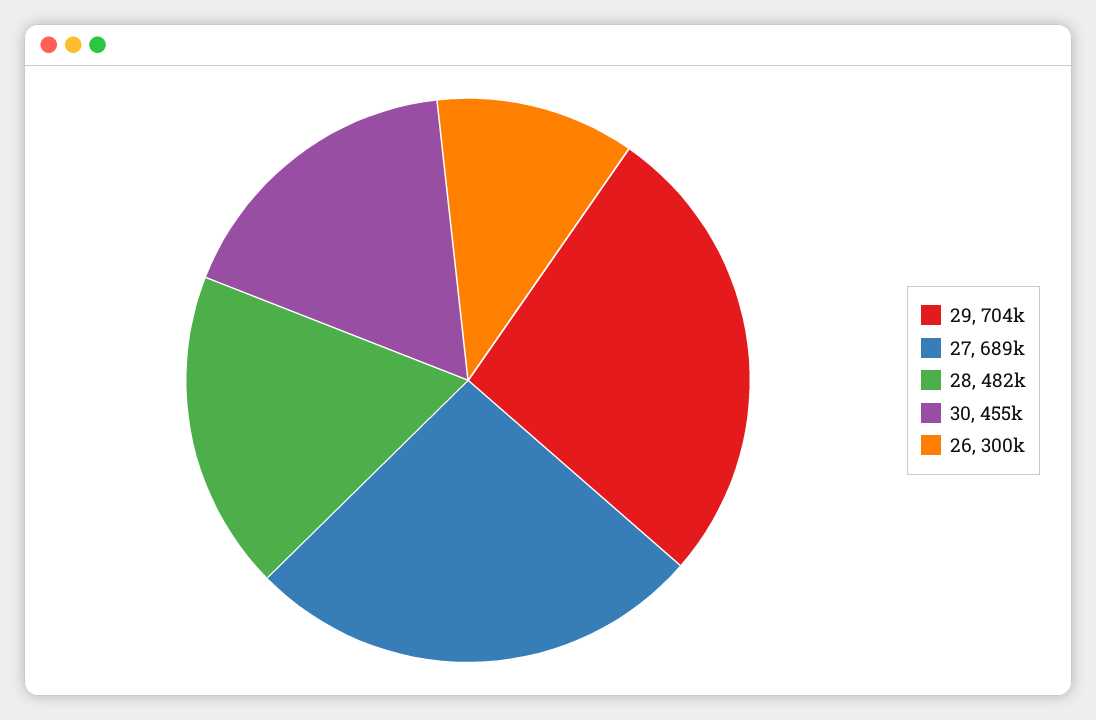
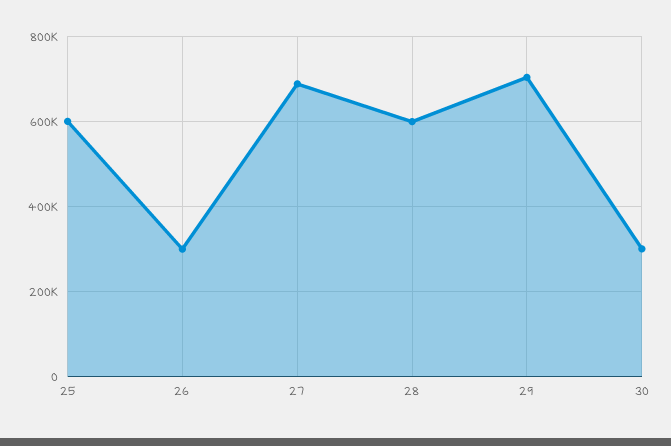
28: 482000 -> 600000
30: 455000 -> 300000
25: none -> 600000

